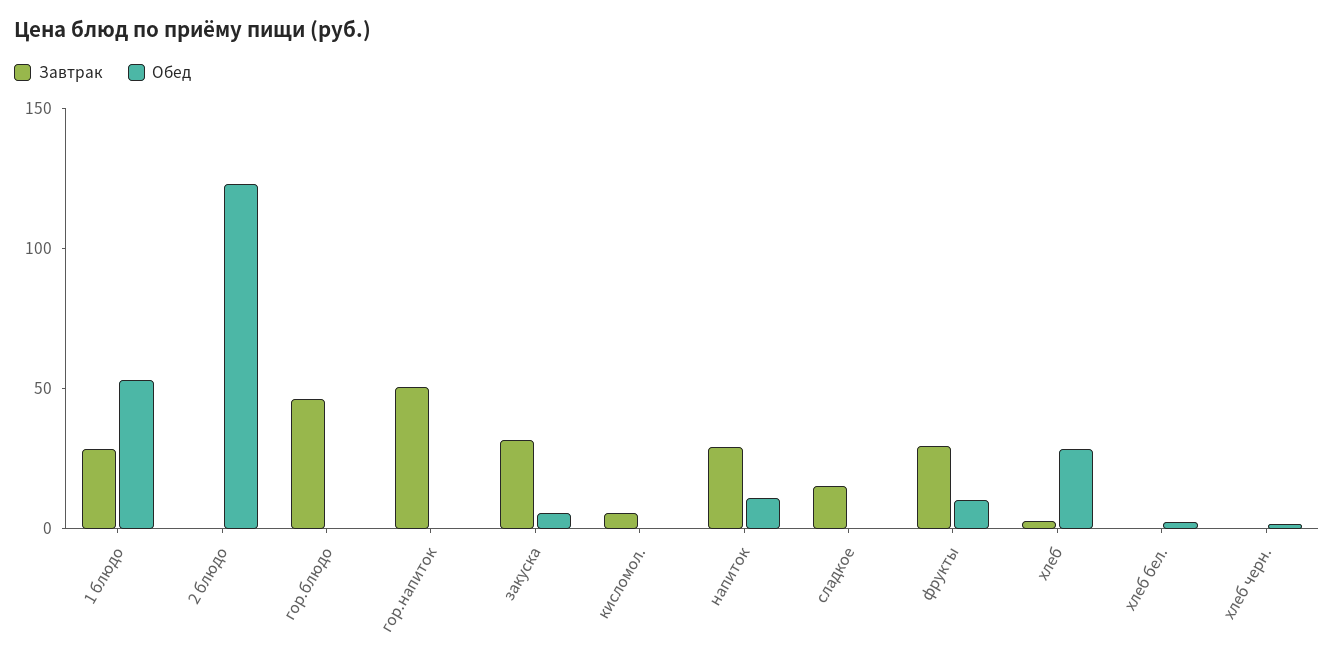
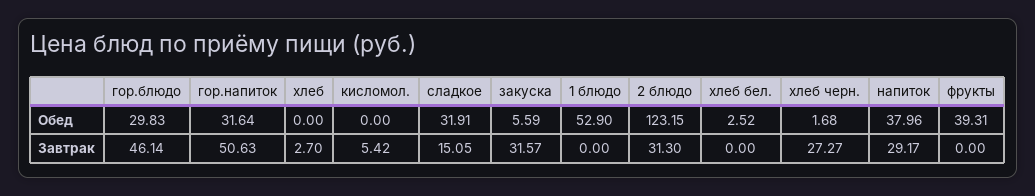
Завтрак, 1 блюдо: 30 -> 0
Завтрак, 2 блюдо: 0 -> 31.3
Обед, гор.блюдо: 0 -> 29.83
Обед, гор.напиток: 0 -> 31.64
Обед, напиток: 10 -> 37.96
Обед, сладкое: 0 -> 31.91
Завтрак, фрукты: 30 -> 0
Обед, фрукты: 10 -> 39.31
Обед, хлеб: 30 -> 0
Завтрак, хлеб черн.: 0 -> 27.27

